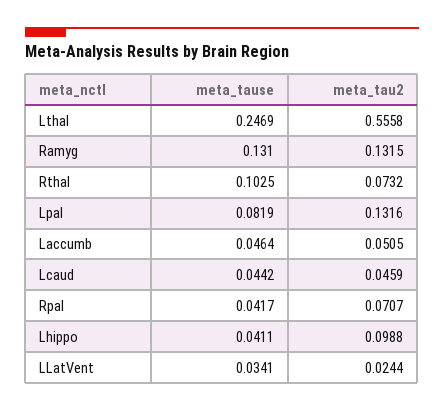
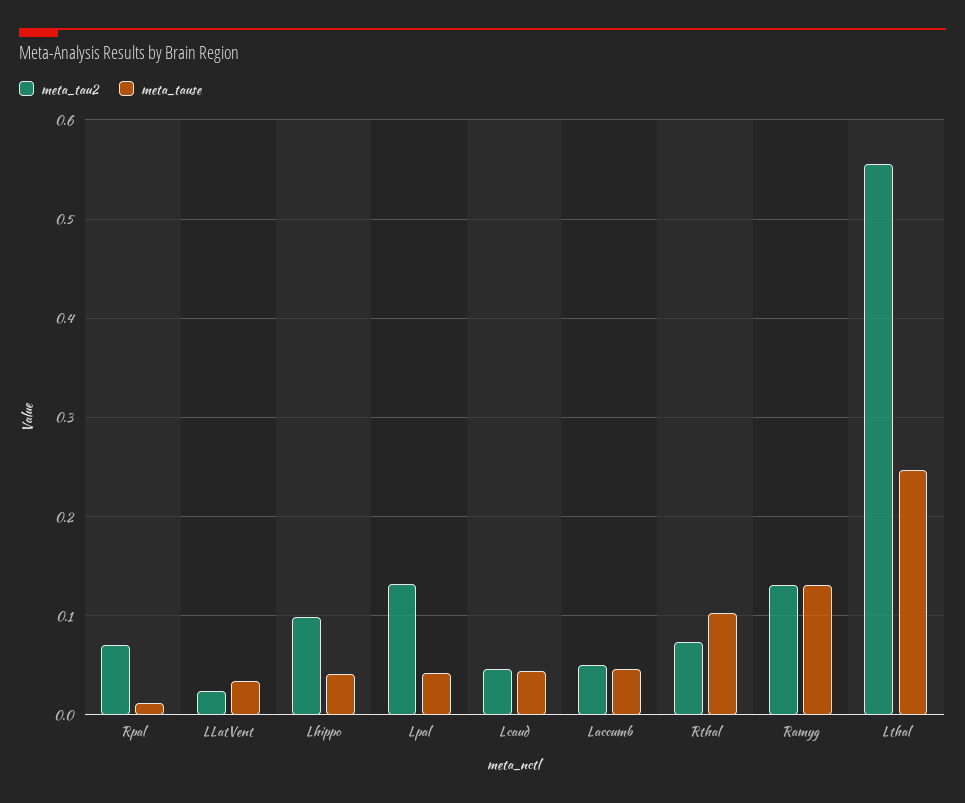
meta_tause, Lpal: 0.0819 -> 0.04
meta_tause, Rpal: 0.0417 -> 0.01

